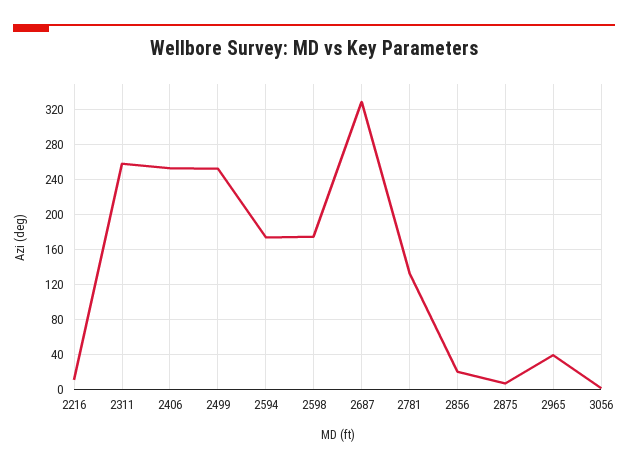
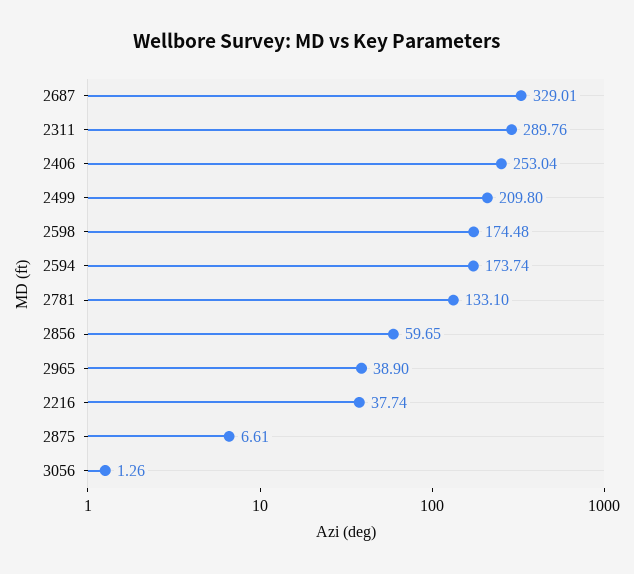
2216: 10 -> 37.74
2311: 260 -> 289.76
2499: 250 -> 209.8
2856: 20 -> 59.65

